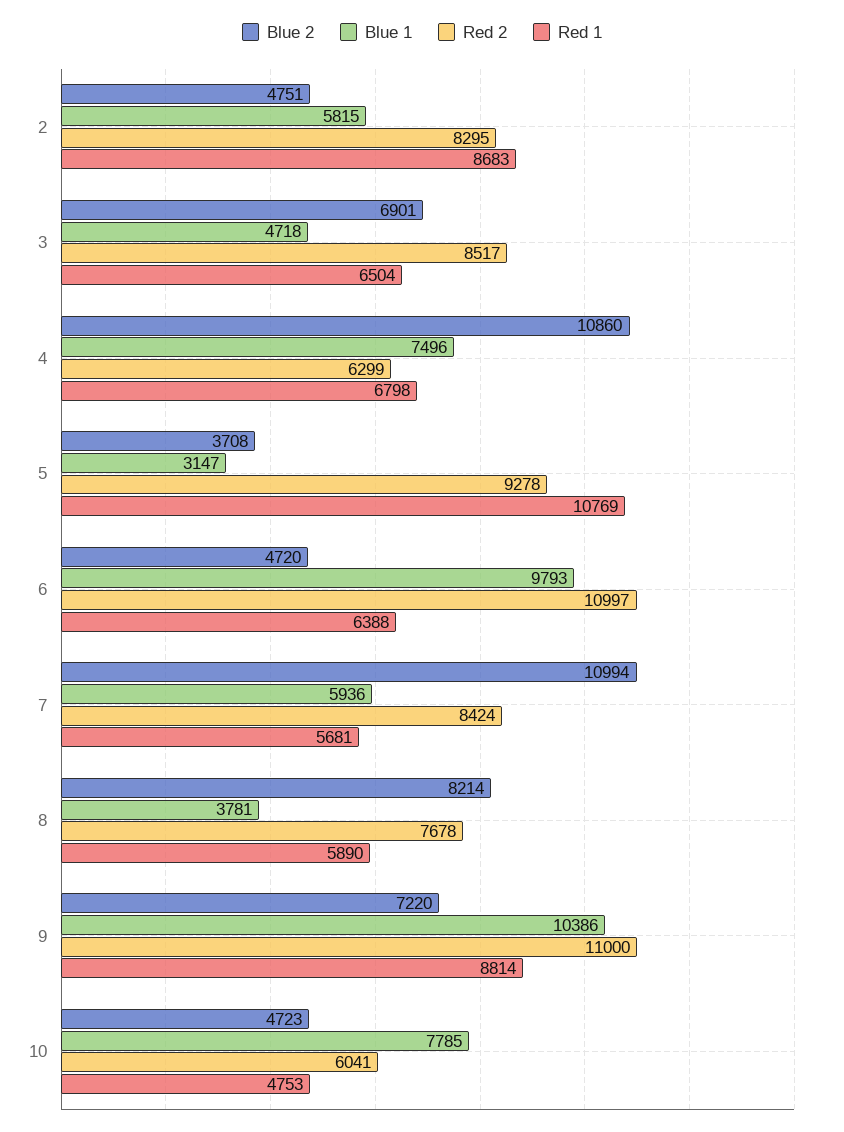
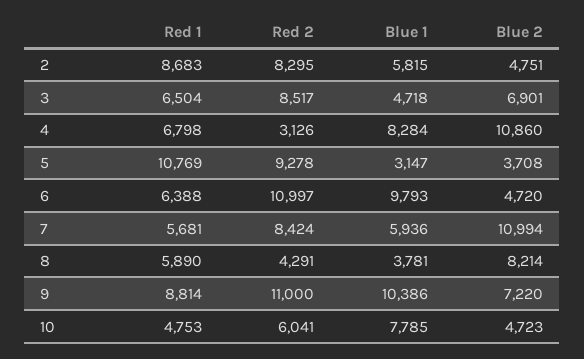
Blue 1, 4: 7496 -> 8284
Red 2, 4: 6299 -> 3126
Red 2, 8: 7678 -> 4291

